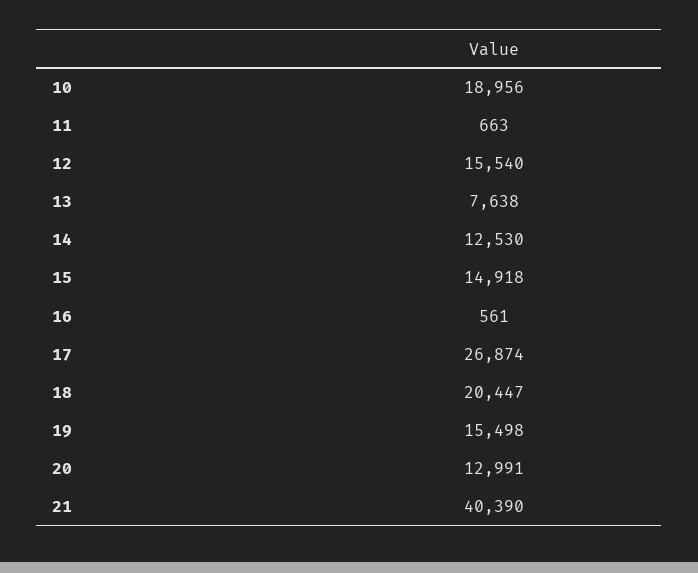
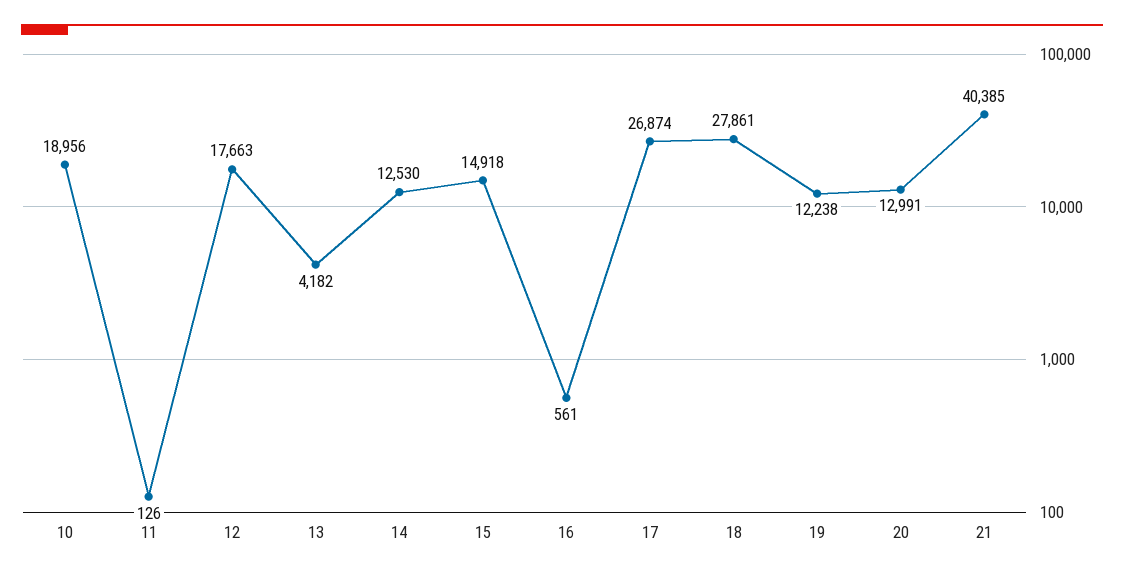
11: 663 -> 126
12: 15540 -> 17663
13: 7638 -> 4182
18: 20447 -> 27861
19: 15498 -> 12238
21: 40390 -> 40385

